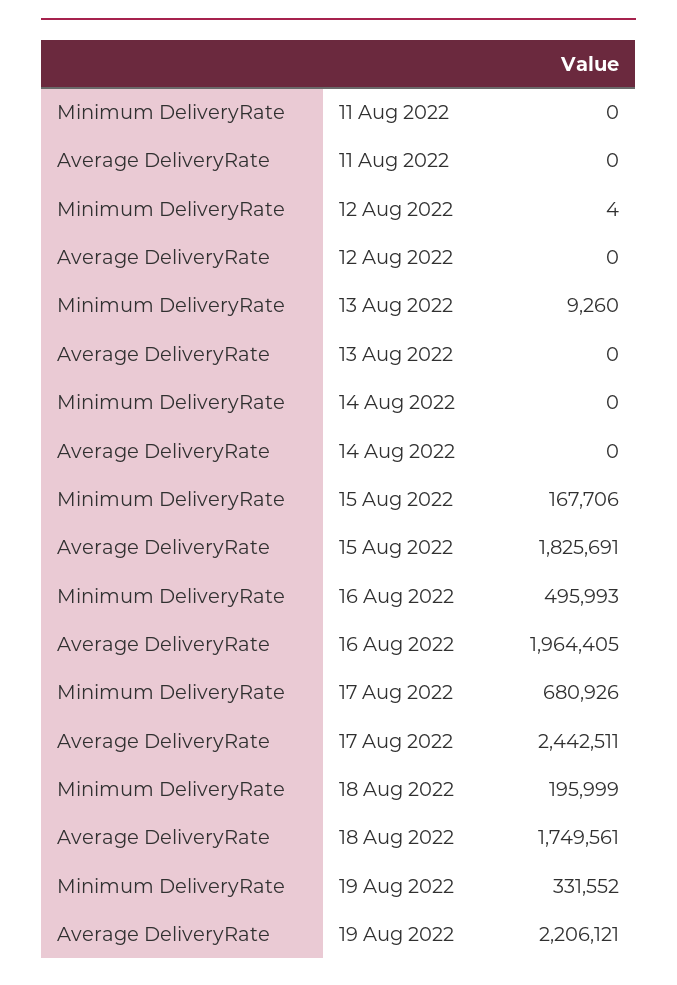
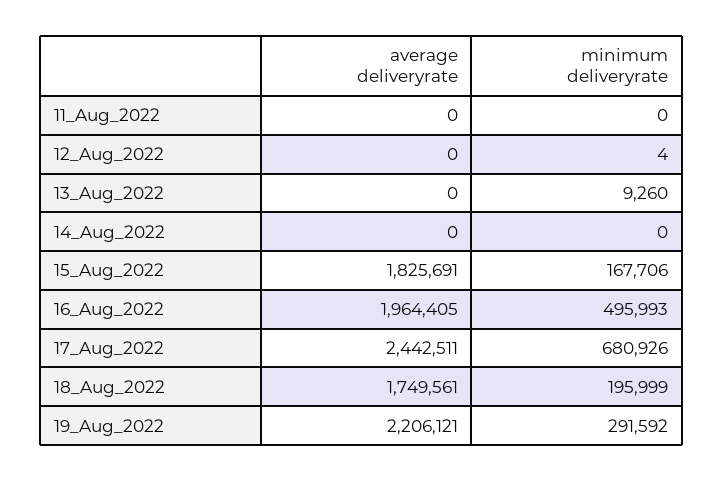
Minimum DeliveryRate, 19 Aug 2022: 331552 -> 291592

